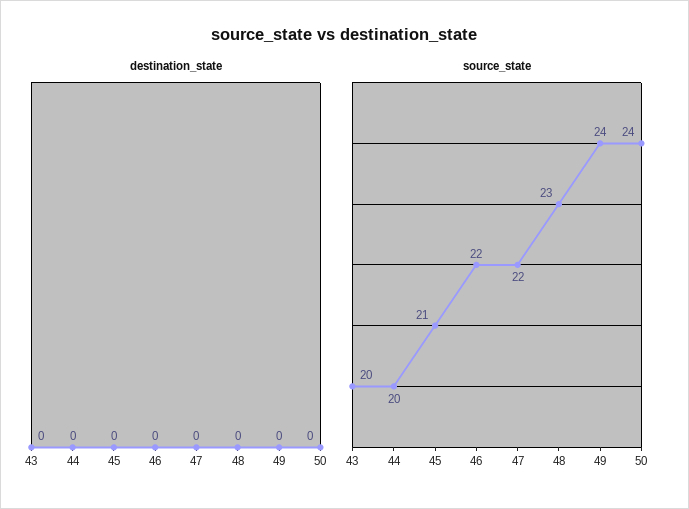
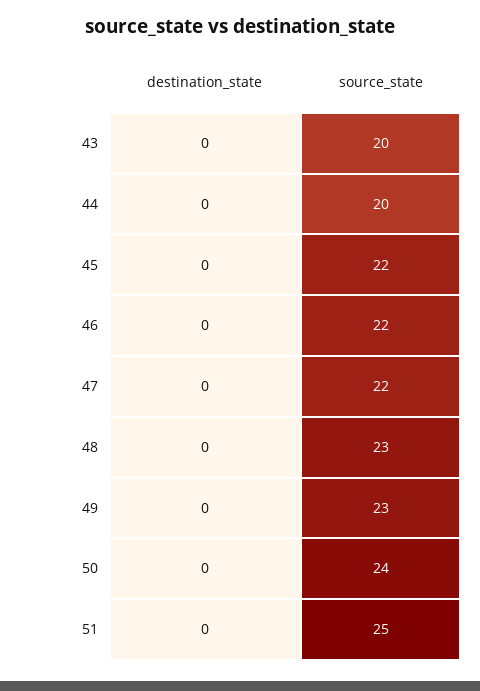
source_state, 45: 21 -> 22
source_state, 49: 24 -> 23
destination_state, 51: none -> 0
source_state, 51: none -> 25

